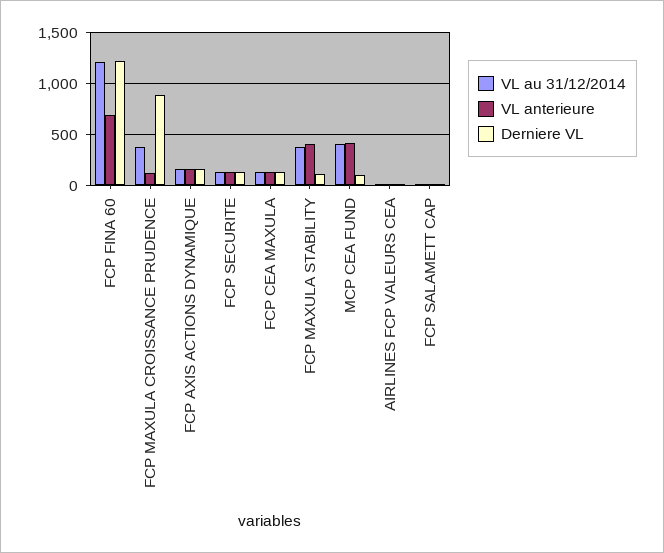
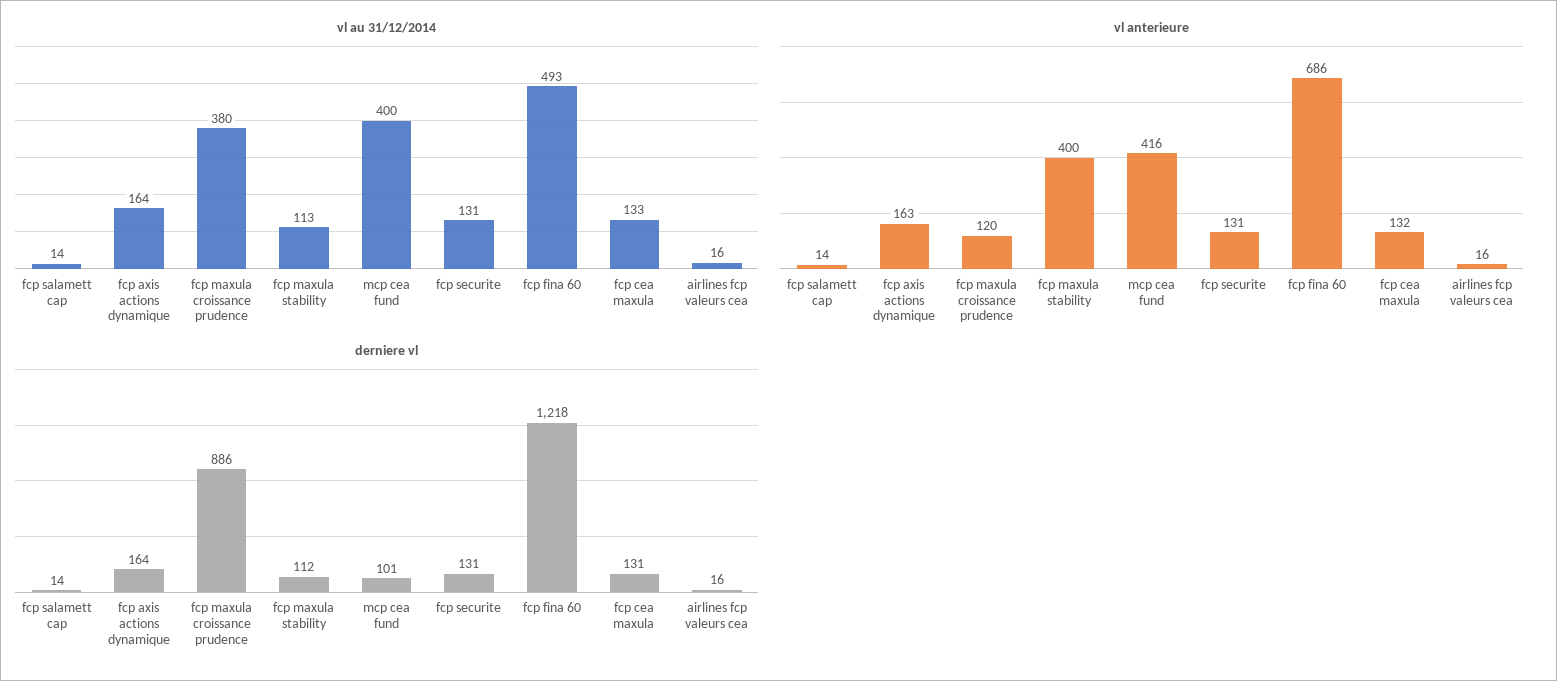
VL au 31/12/2014, FCP FINA 60: 1200 -> 493
VL au 31/12/2014, FCP MAXULA STABILITY: 400 -> 113

